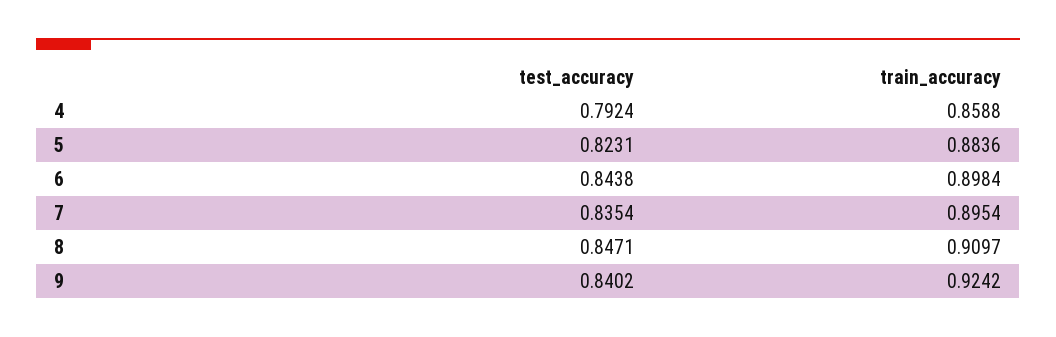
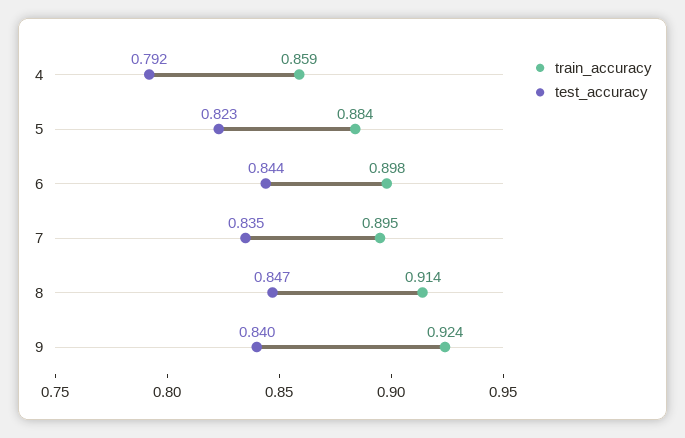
train_accuracy, 8: 0.9097 -> 0.914

